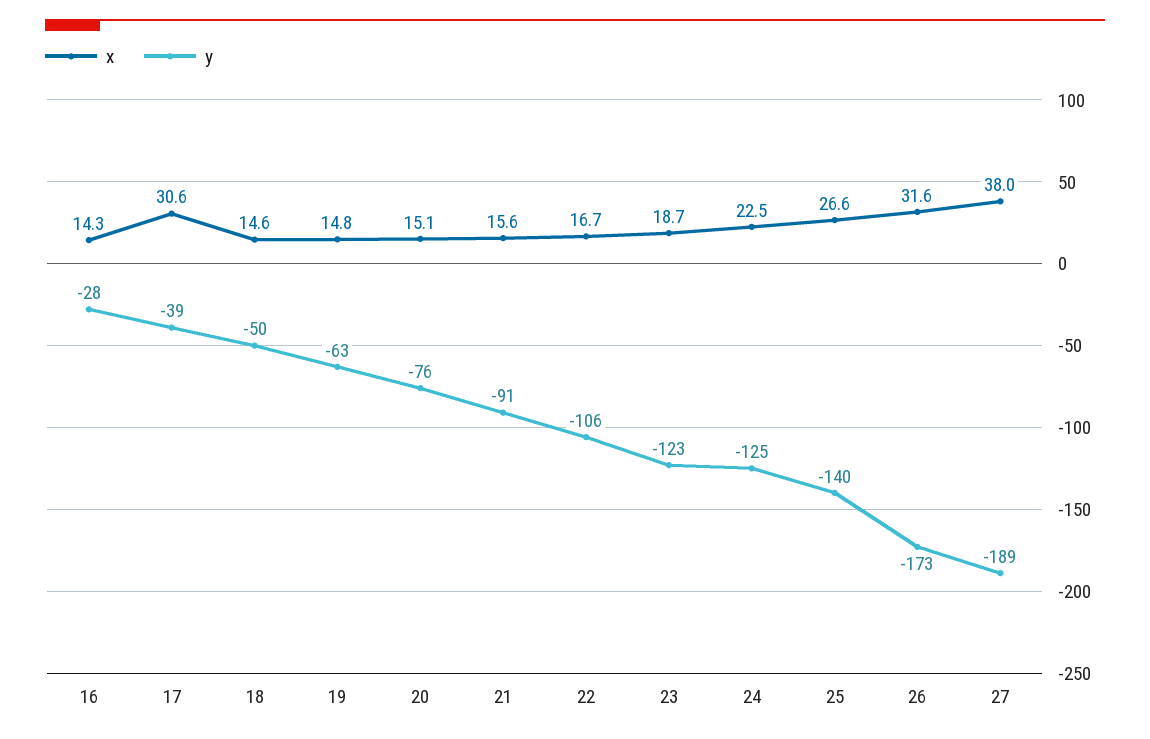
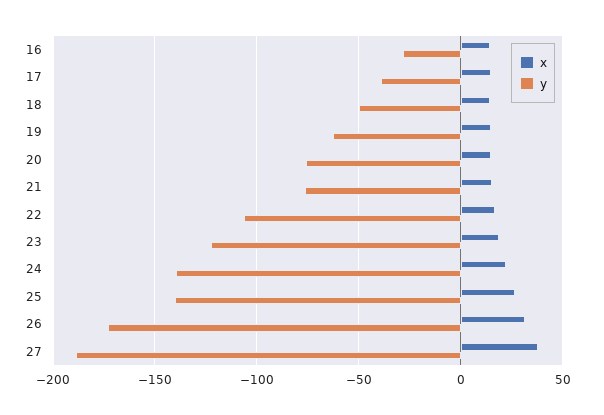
x, 17: 30.6 -> 15
y, 21: -91 -> -75
y, 24: -125 -> -140

